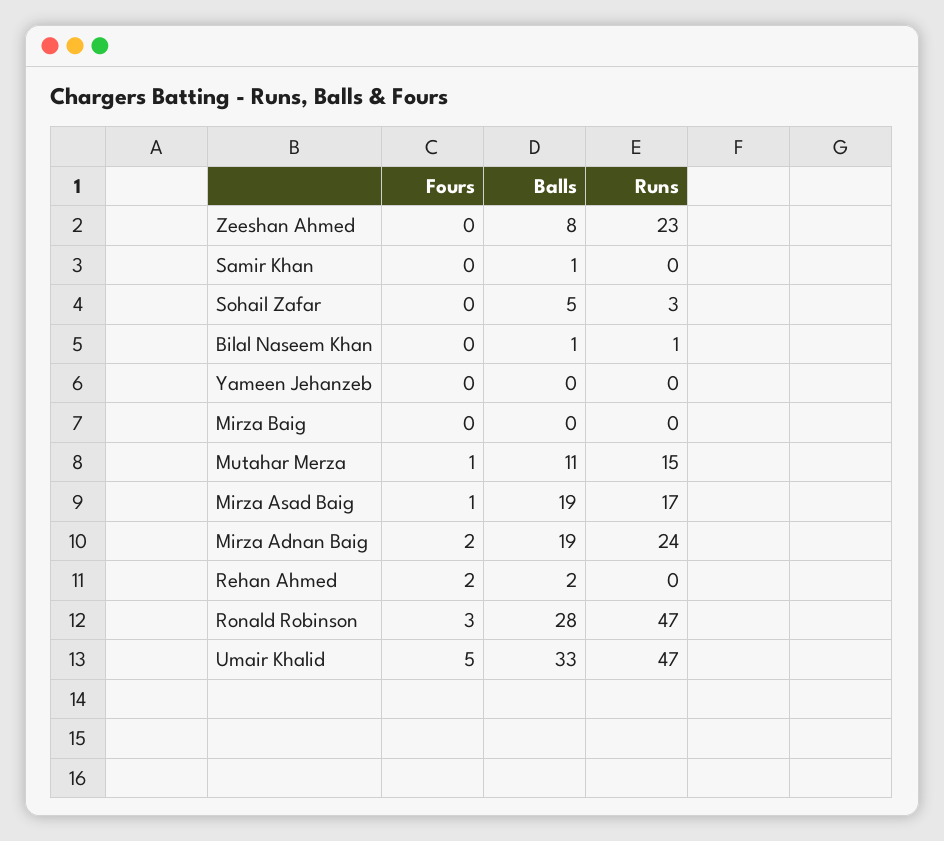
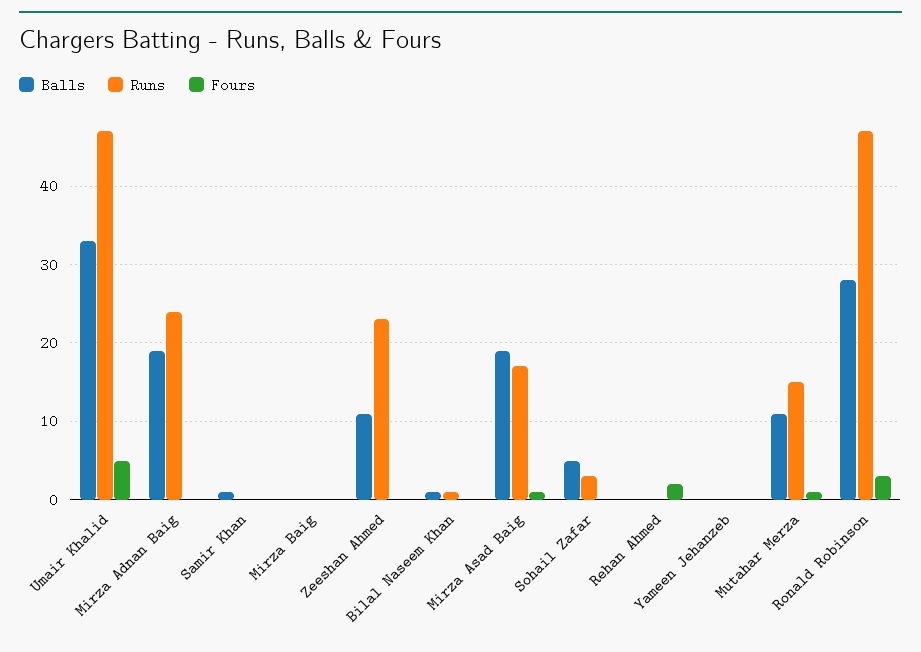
Balls, Zeeshan Ahmed: 8 -> 11
Fours, Mirza Adnan Baig: 2 -> 0
Balls, Rehan Ahmed: 2 -> 0

